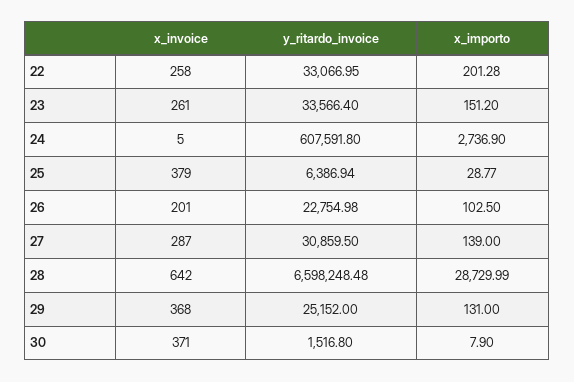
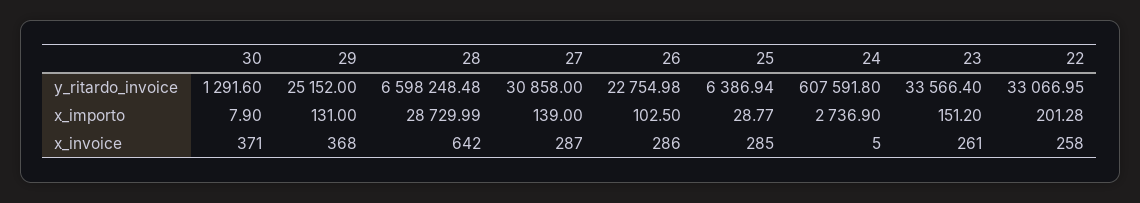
x_invoice, 25: 379 -> 285
x_invoice, 26: 201 -> 286
y_ritardo_invoice, 27: 30859.5 -> 30858
y_ritardo_invoice, 30: 1516.8 -> 1291.6

